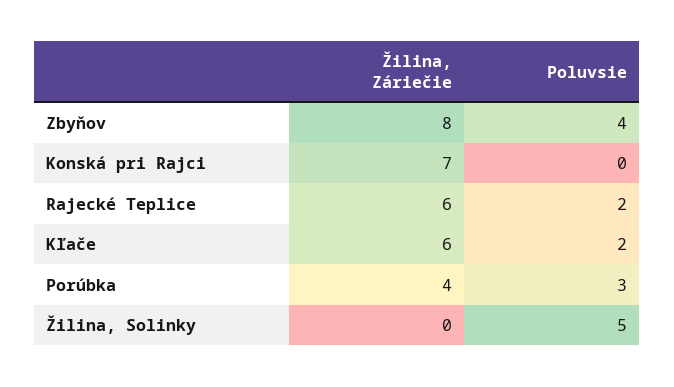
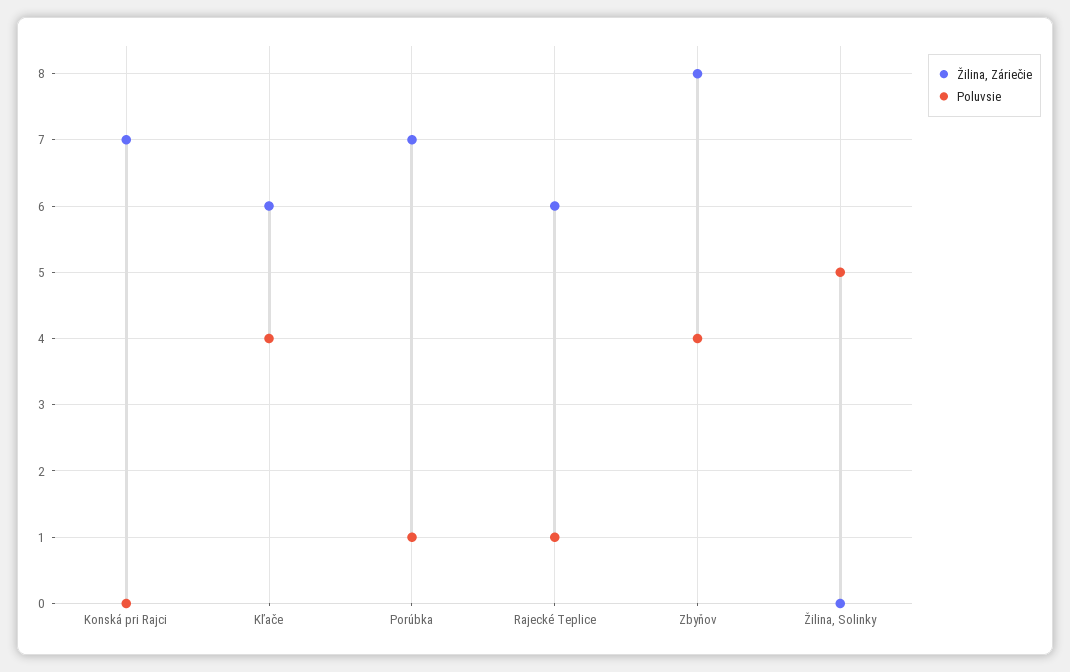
Poluvsie, Rajecké Teplice: 2 -> 1
Poluvsie, Kľače: 2 -> 4
Žilina, Záriečie, Porúbka: 4 -> 7
Poluvsie, Porúbka: 3 -> 1

